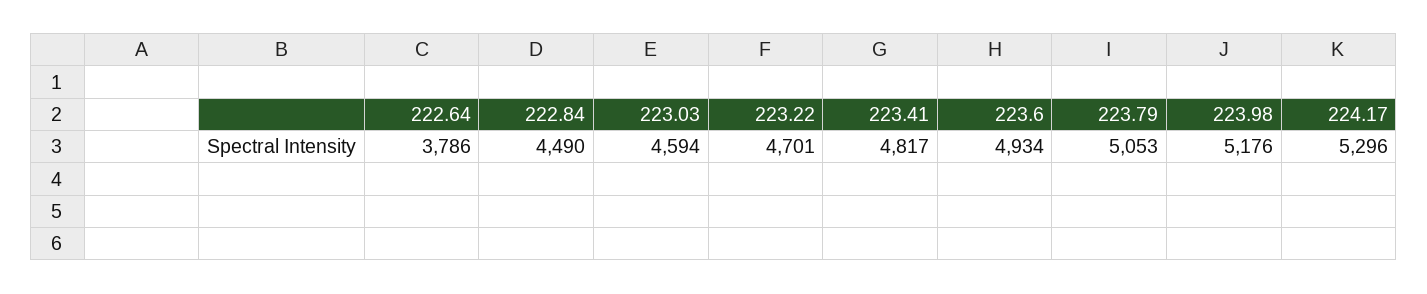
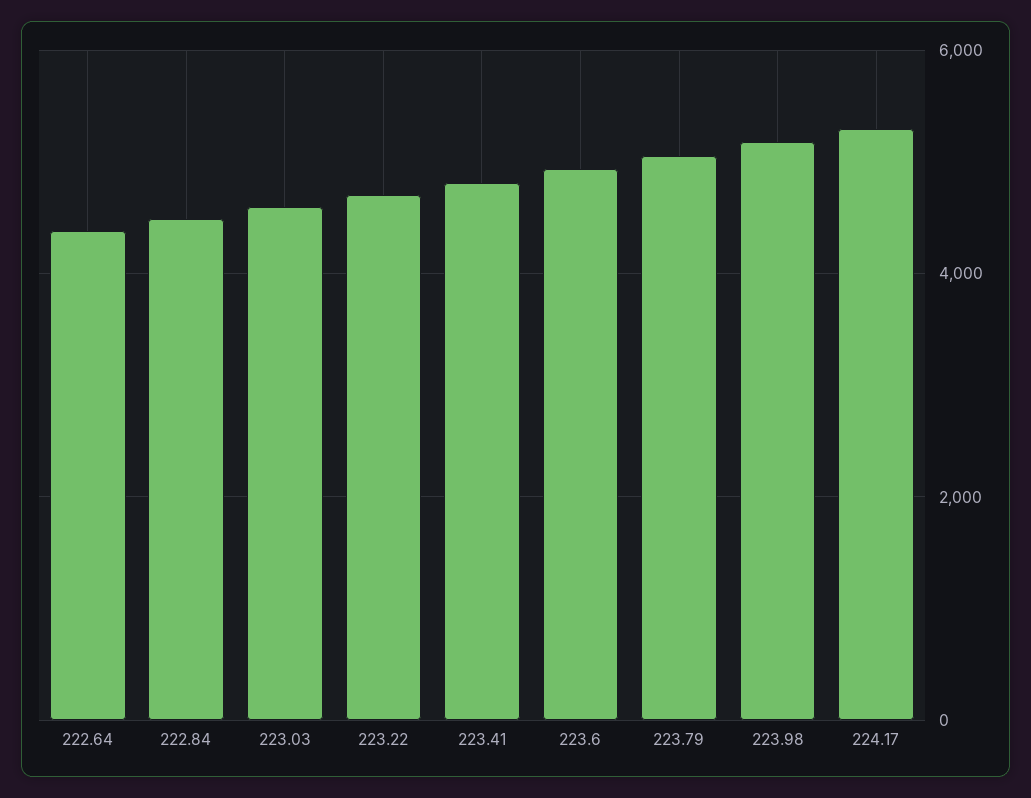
222.64: 3786 -> 4400

